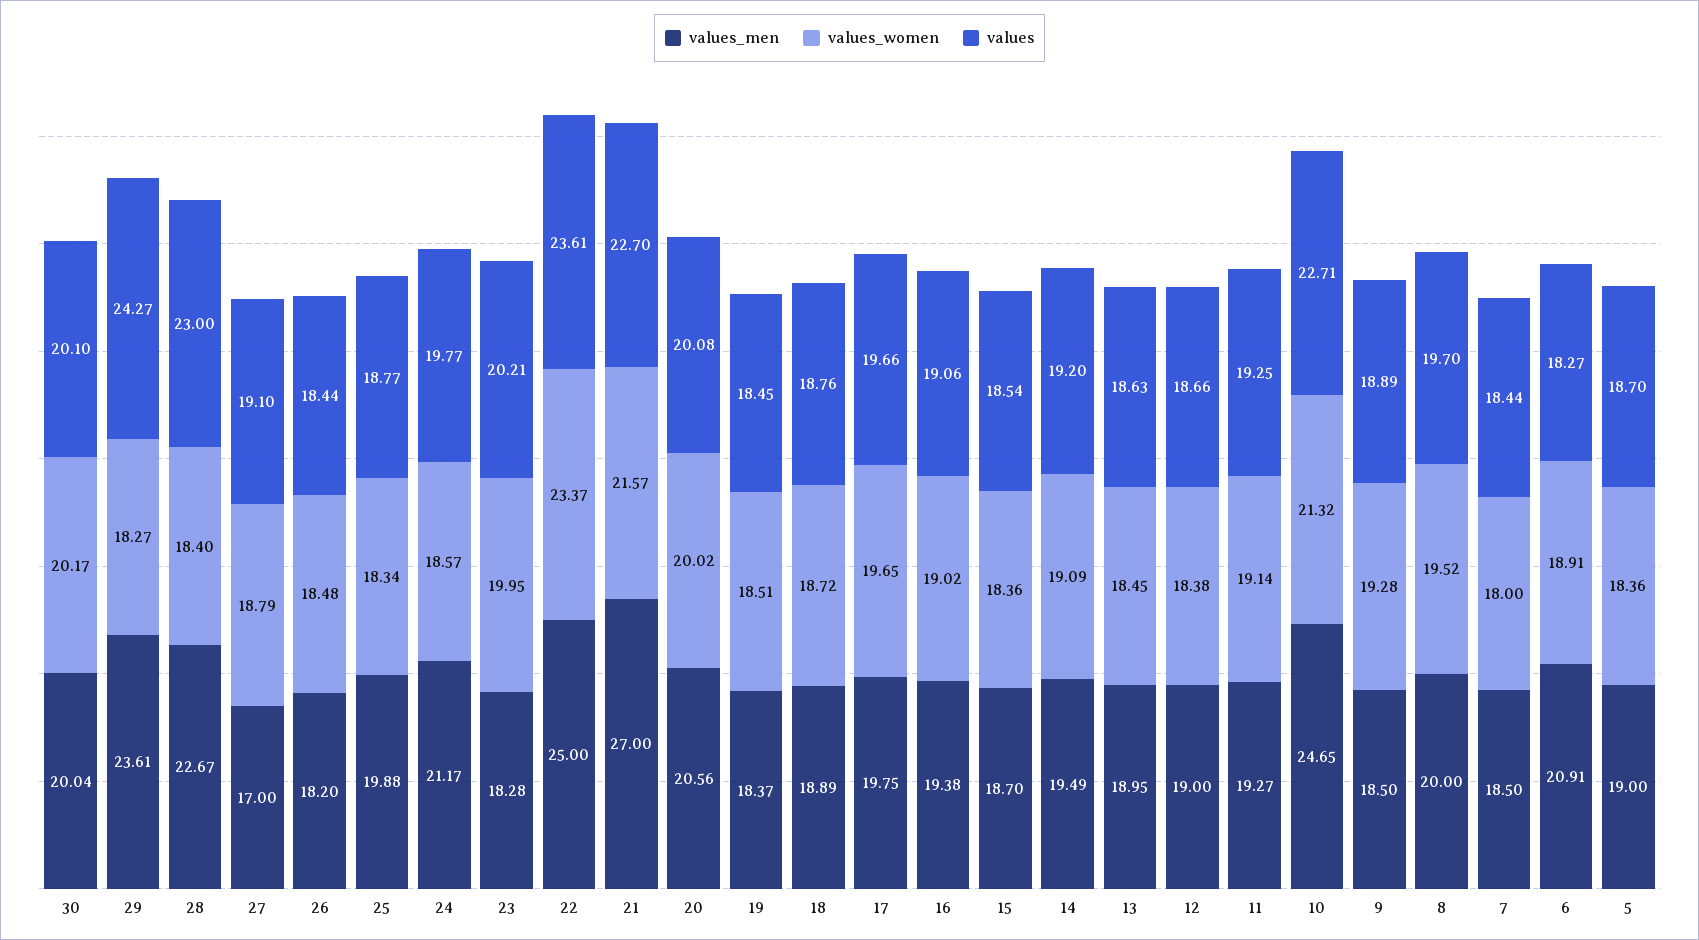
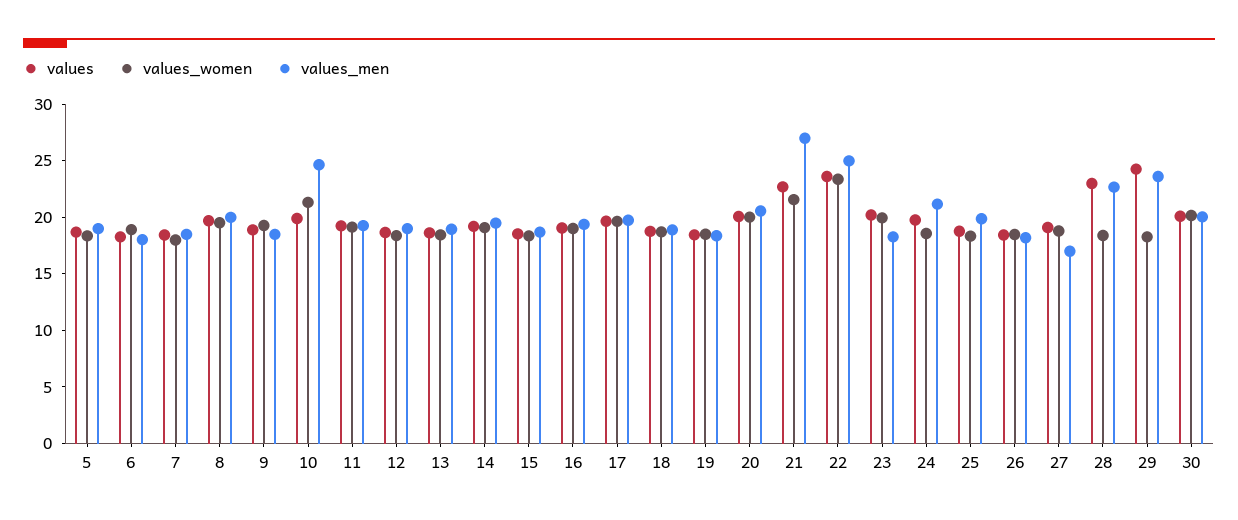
values, 10: 22.71 -> 20
values_men, 6: 20.91 -> 18

